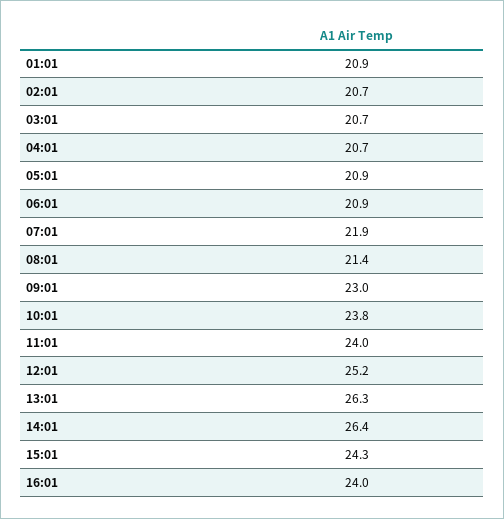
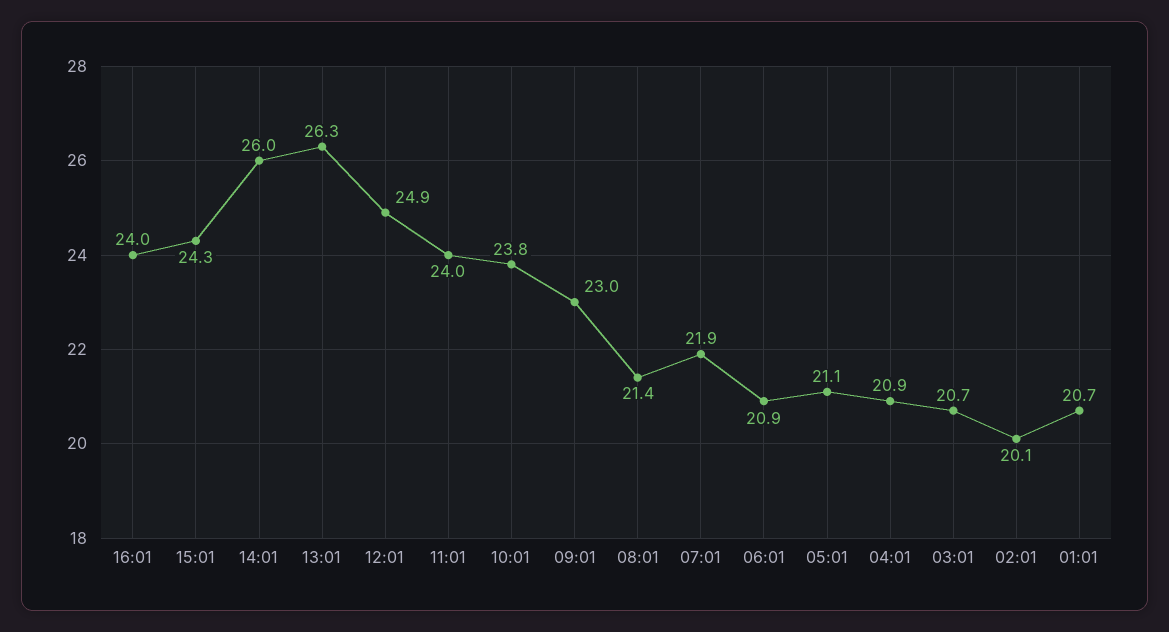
01:01: 20.9 -> 20.7
02:01: 20.7 -> 20.1
04:01: 20.7 -> 20.9
05:01: 20.9 -> 21.1
12:01: 25.2 -> 24.9
14:01: 26.4 -> 26

